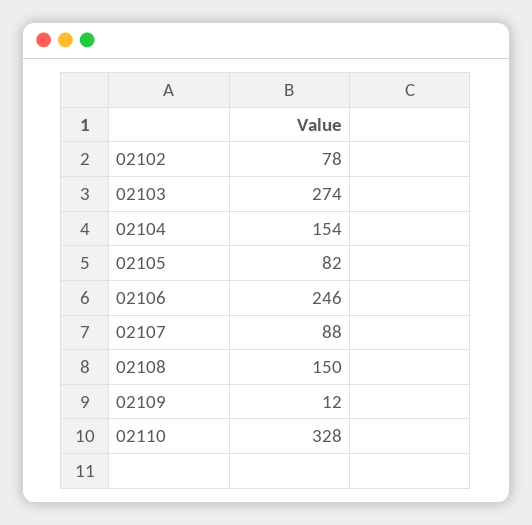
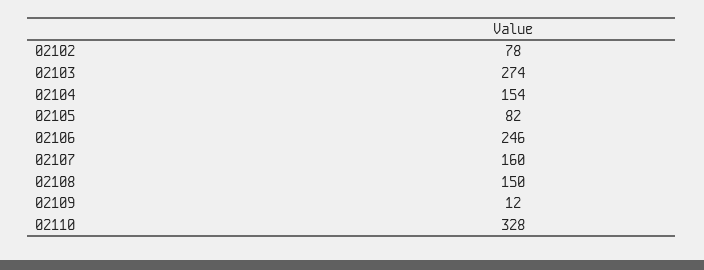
02107: 88 -> 160

